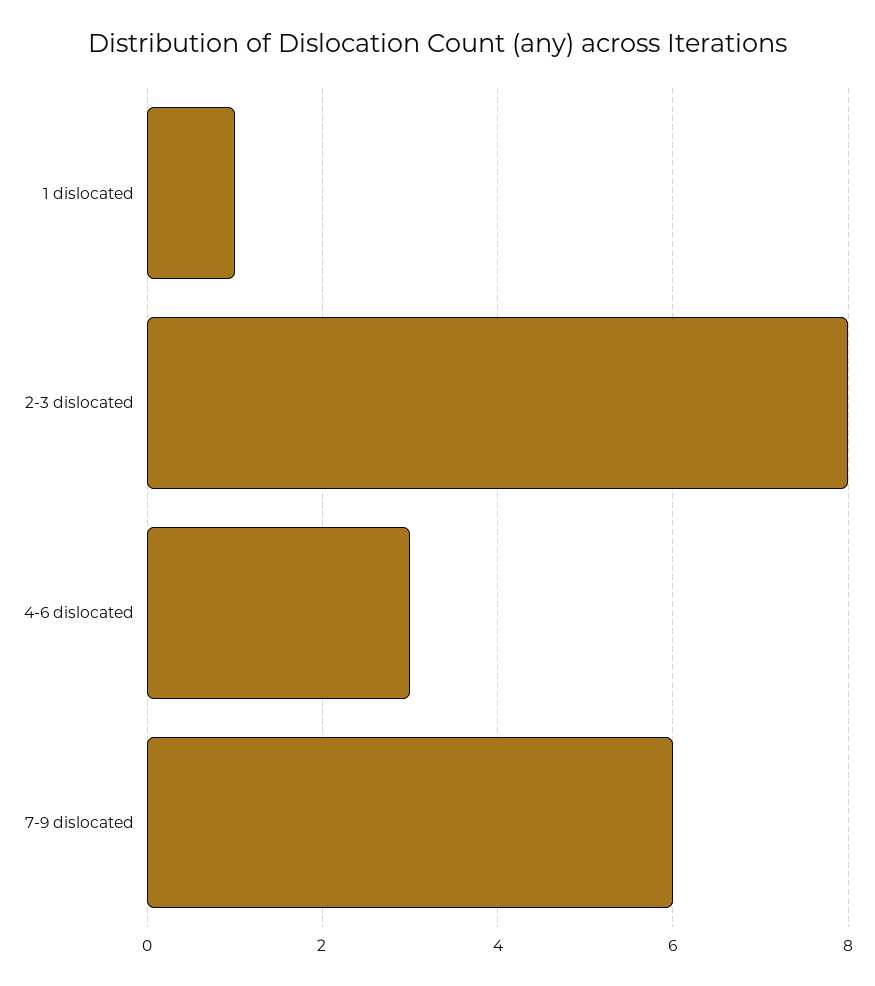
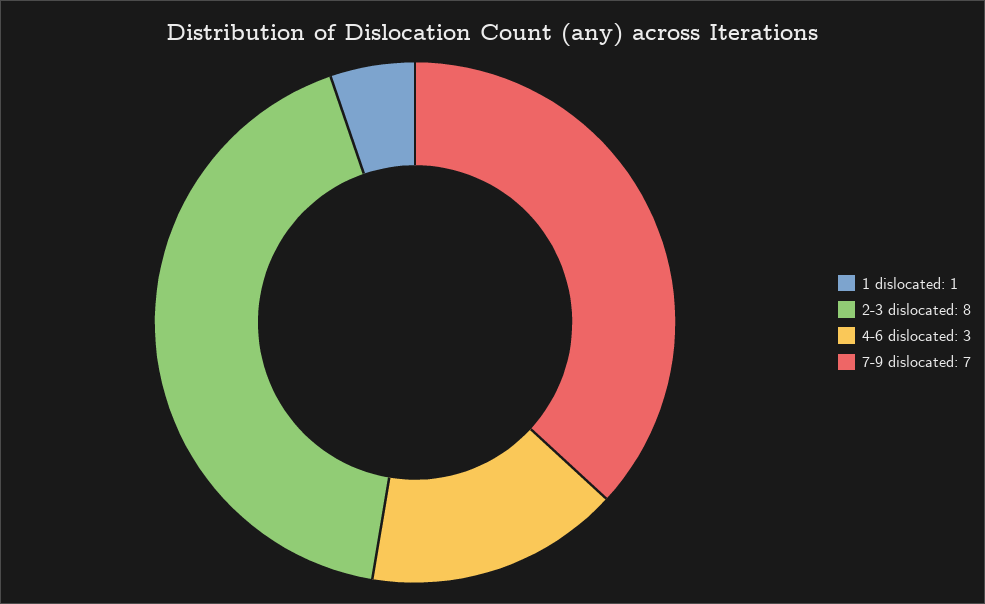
7-9 dislocated: 6 -> 7

